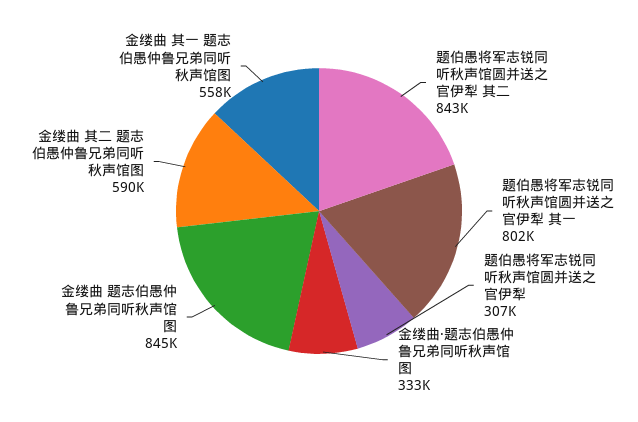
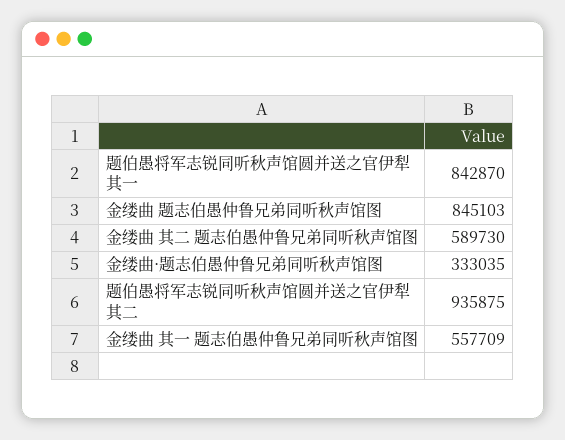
题伯愚将军志锐同听秋声馆圆并送之官伊犁 其二: 843000 -> 935875
题伯愚将军志锐同听秋声馆圆并送之官伊犁 其一: 802000 -> 842870
题伯愚将军志锐同听秋声馆圆并送之官伊犁: 307000 -> none

